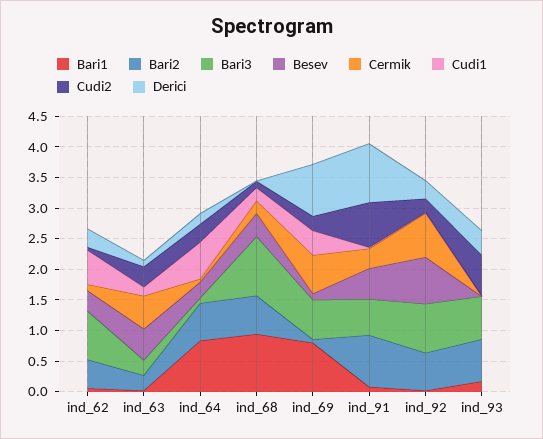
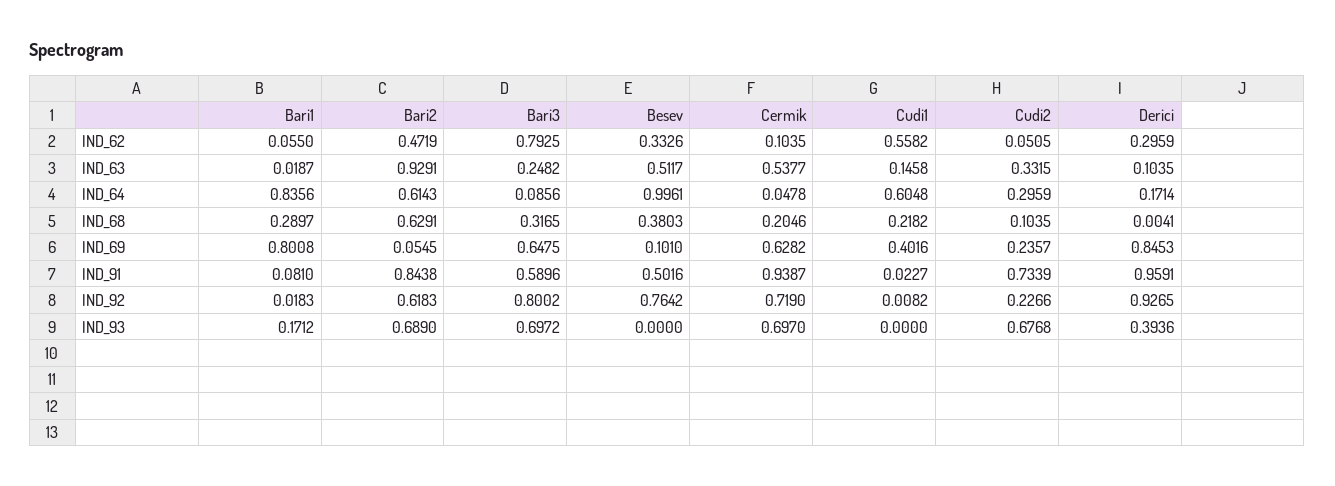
Bari2, ind_63: 0.25 -> 0.9291
Besev, ind_64: 0.25 -> 0.9961
Bari1, ind_68: 1 -> 0.2897
Bari3, ind_68: 1 -> 0.3165
Cermik, ind_91: 0.25 -> 0.9387
Derici, ind_92: 0.25 -> 0.9265
Cermik, ind_93: 0 -> 0.697

